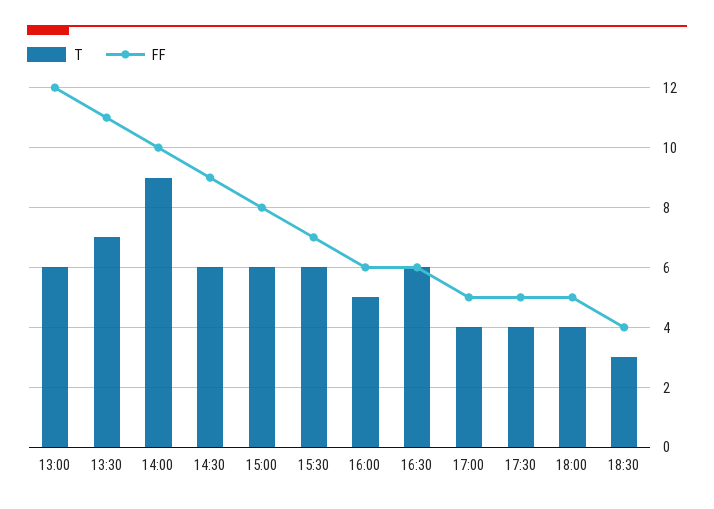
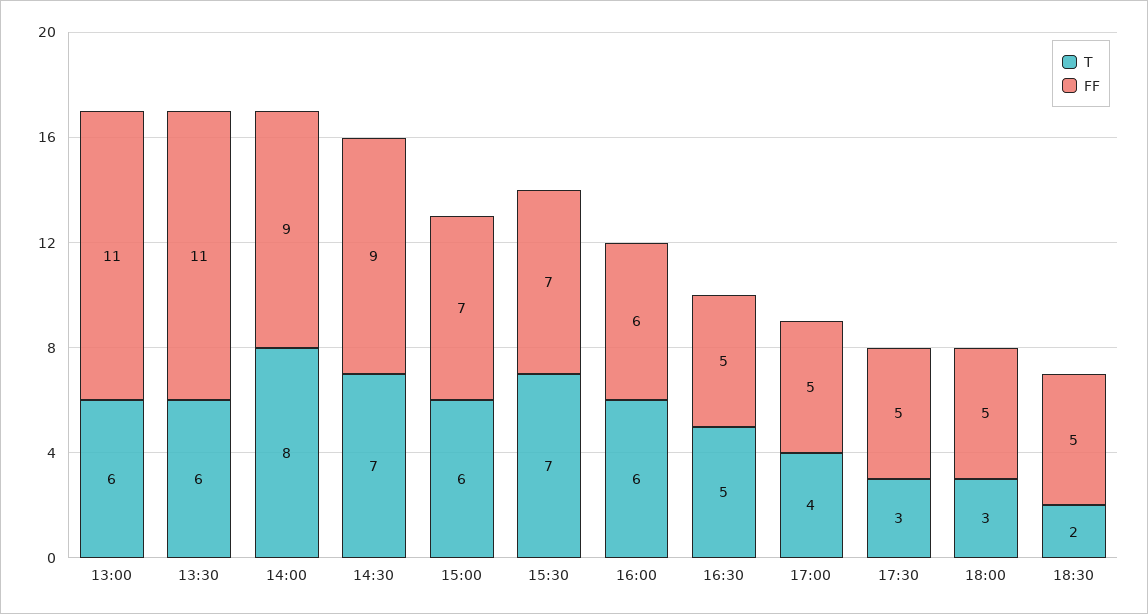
FF, 13:00: 12 -> 11
T, 13:30: 7 -> 6
T, 14:00: 9 -> 8
FF, 14:00: 10 -> 9
T, 14:30: 6 -> 7
FF, 15:00: 8 -> 7
T, 15:30: 6 -> 7
T, 16:00: 5 -> 6
T, 16:30: 6 -> 5
FF, 16:30: 6 -> 5
T, 17:30: 4 -> 3
T, 18:00: 4 -> 3
T, 18:30: 3 -> 2
FF, 18:30: 4 -> 5

